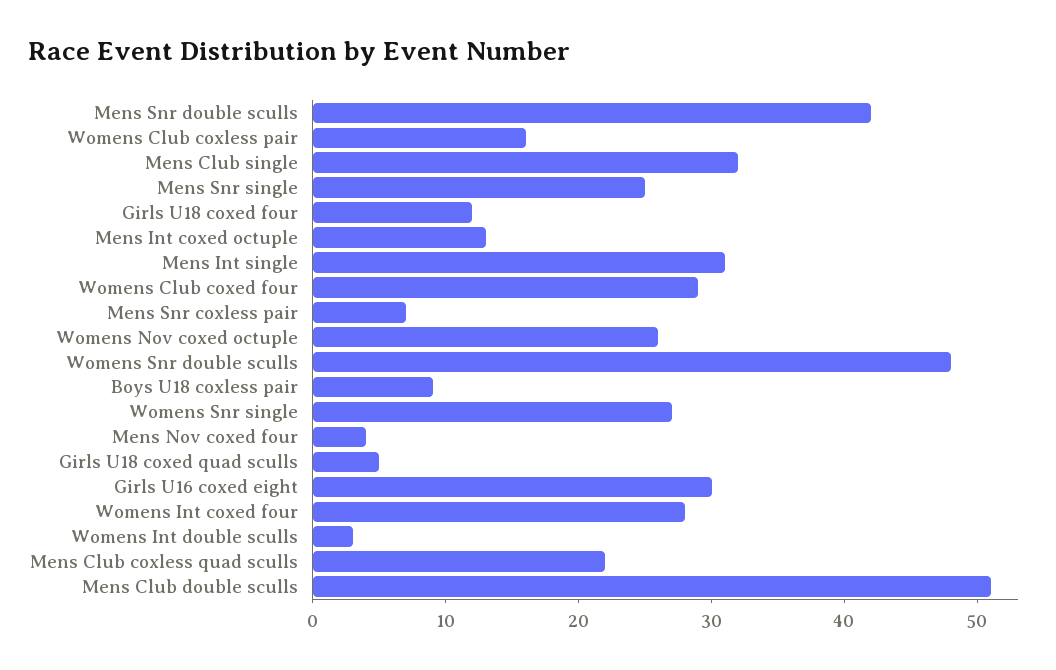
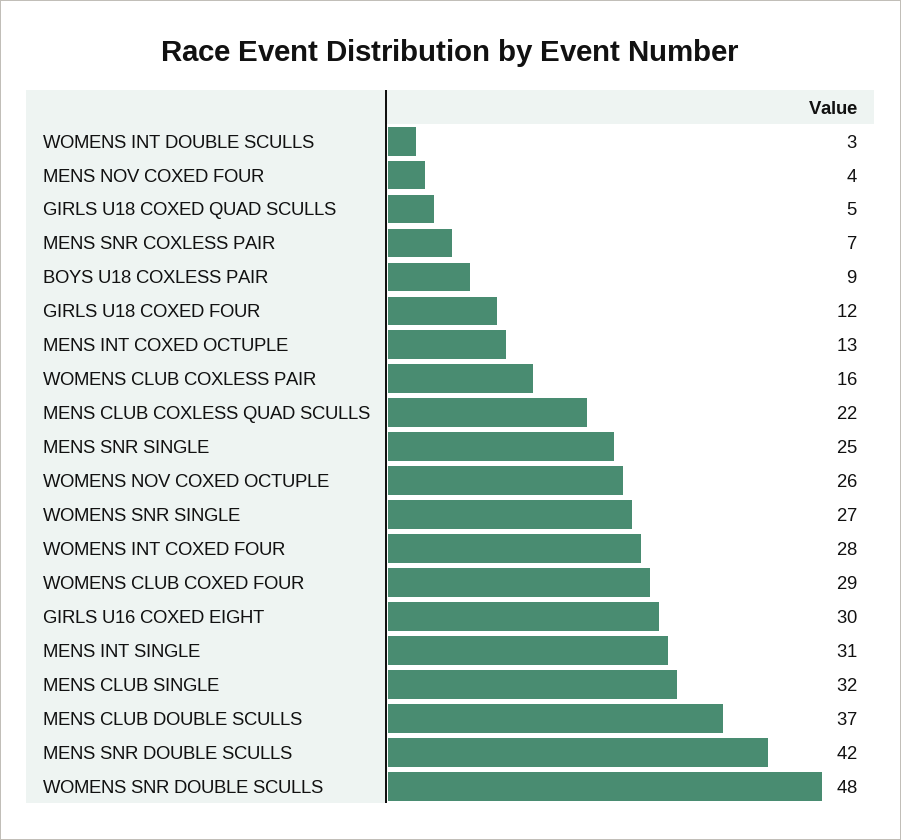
Mens Club double sculls: 51 -> 37

